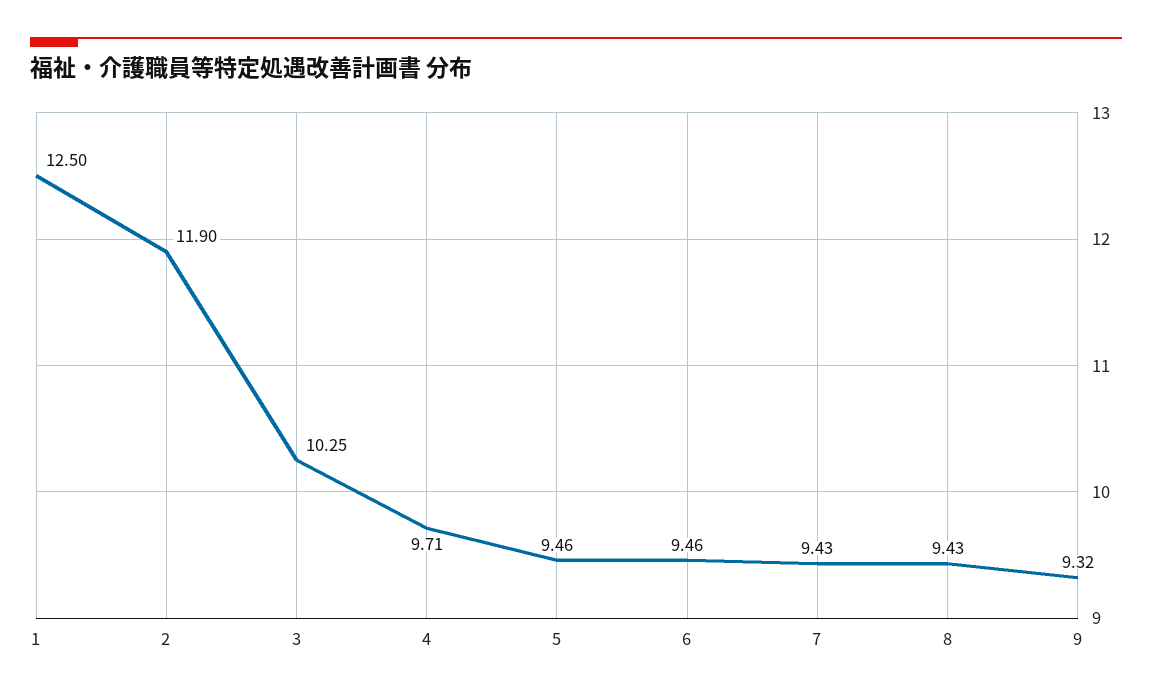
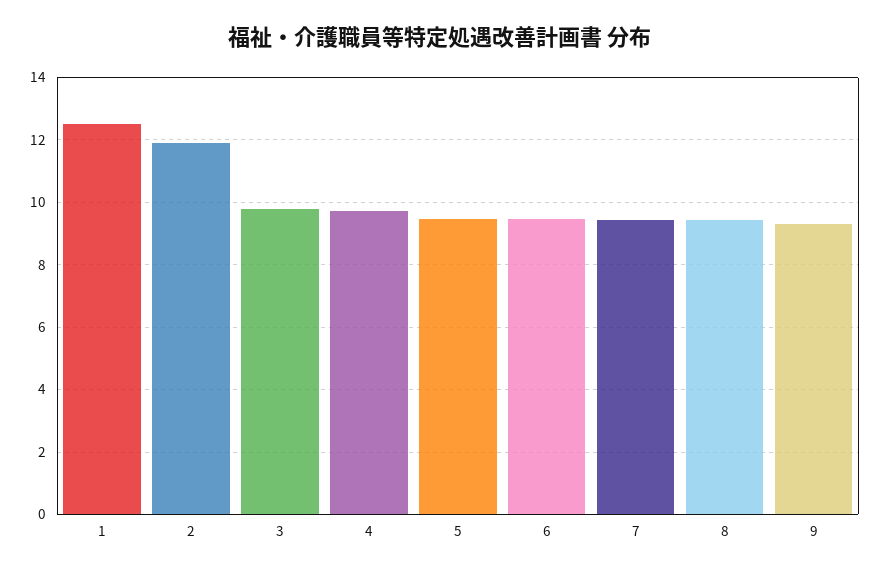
3: 10.25 -> 9.8

